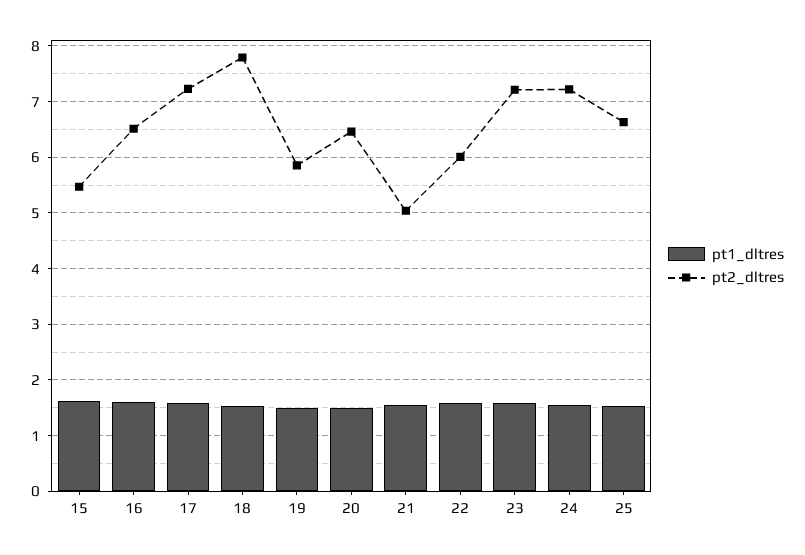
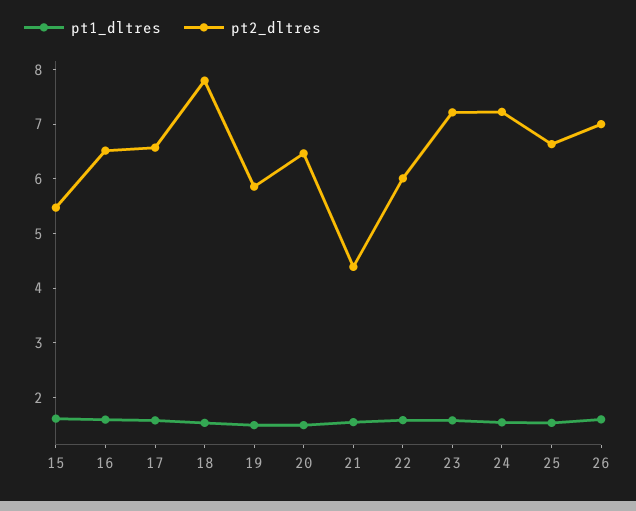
pt2_dltres, 17: 7.2 -> 6.6
pt2_dltres, 21: 5 -> 4.4
pt1_dltres, 26: none -> 1.6
pt2_dltres, 26: none -> 7

